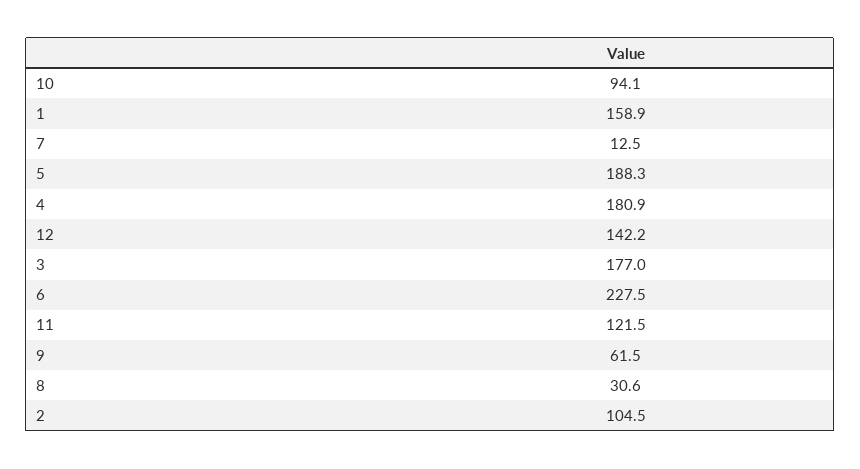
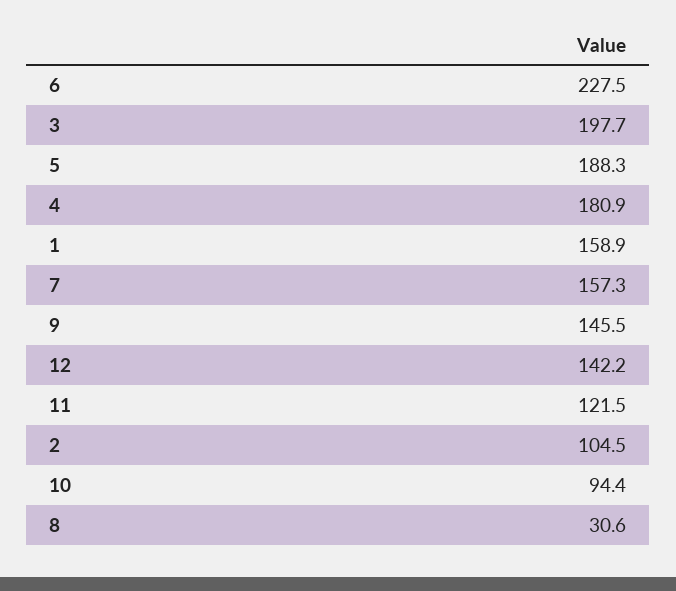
10: 94.1 -> 94.4
7: 12.5 -> 157.3
3: 177 -> 197.7
9: 61.5 -> 145.5

